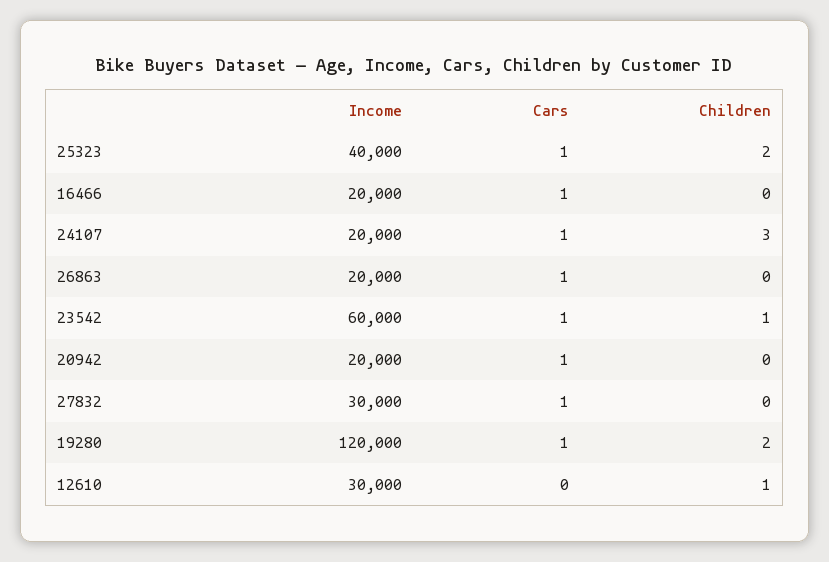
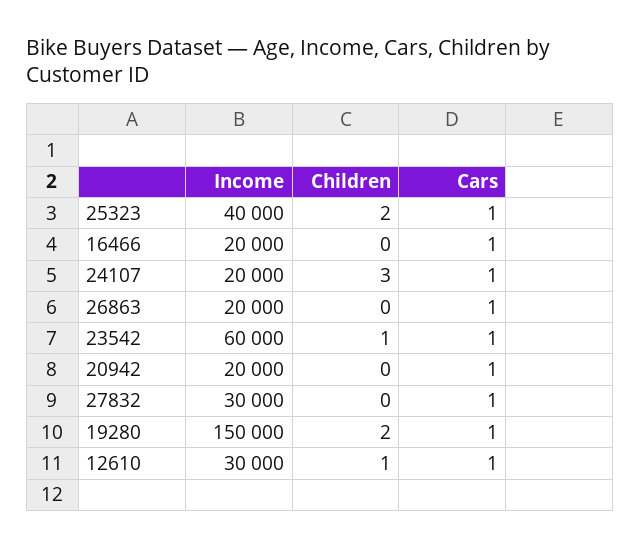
Income, 19280: 120000 -> 150000
Cars, 12610: 0 -> 1

